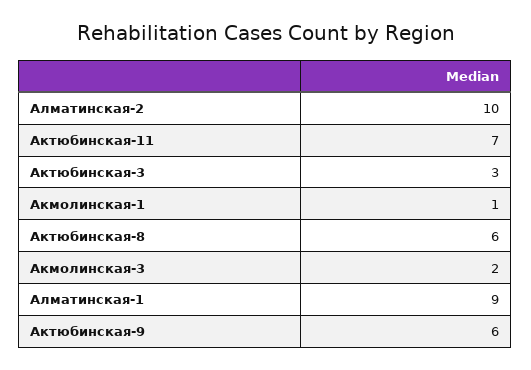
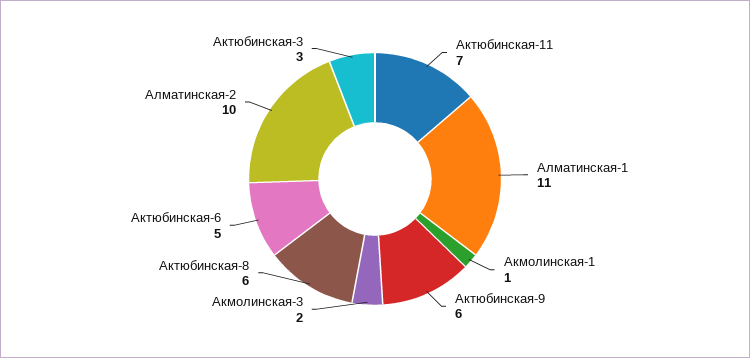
Алматинская-1: 9 -> 11
Актюбинская-6: none -> 5

